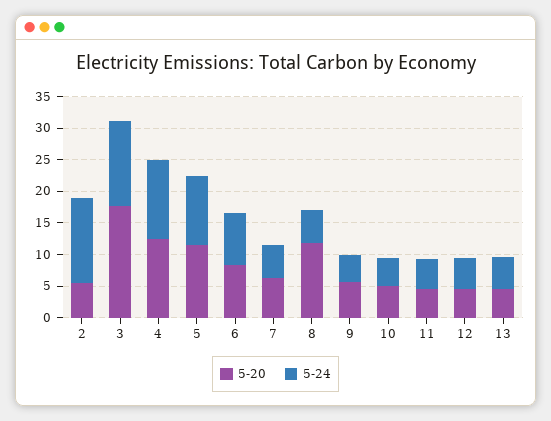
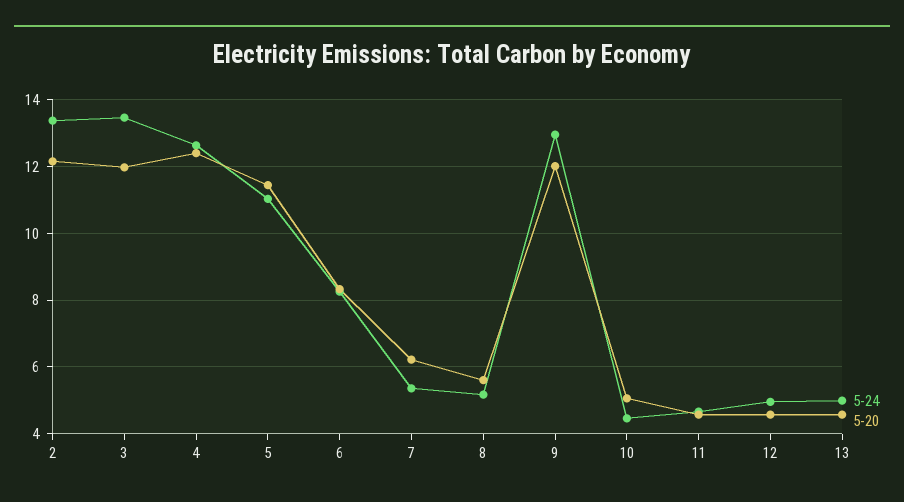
5-20, 2: 5 -> 12.2
5-20, 3: 17.5 -> 12
5-20, 8: 12.5 -> 5.6
5-20, 9: 5 -> 12
5-24, 9: 5 -> 13

